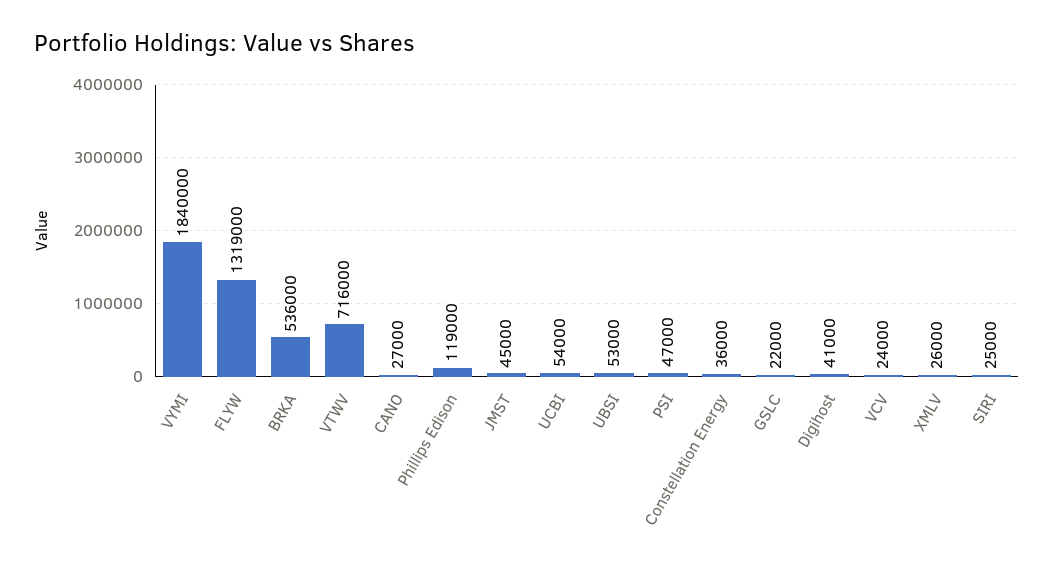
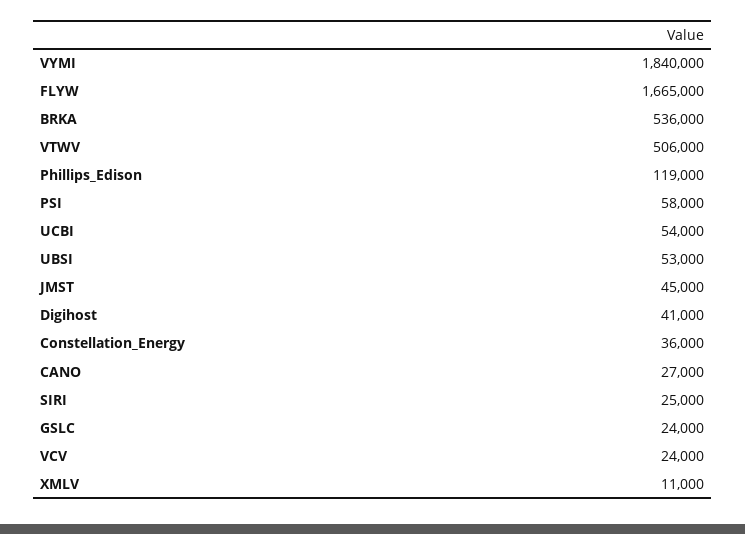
FLYW: 1319000 -> 1665000
VTWV: 716000 -> 506000
PSI: 47000 -> 58000
GSLC: 22000 -> 24000
XMLV: 26000 -> 11000

